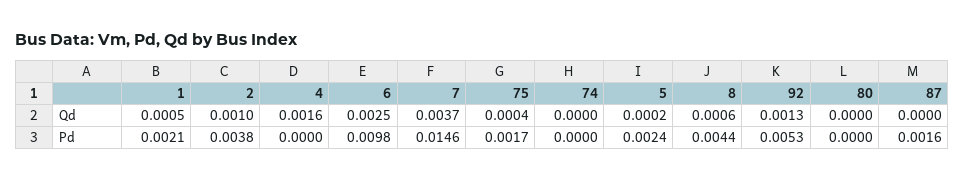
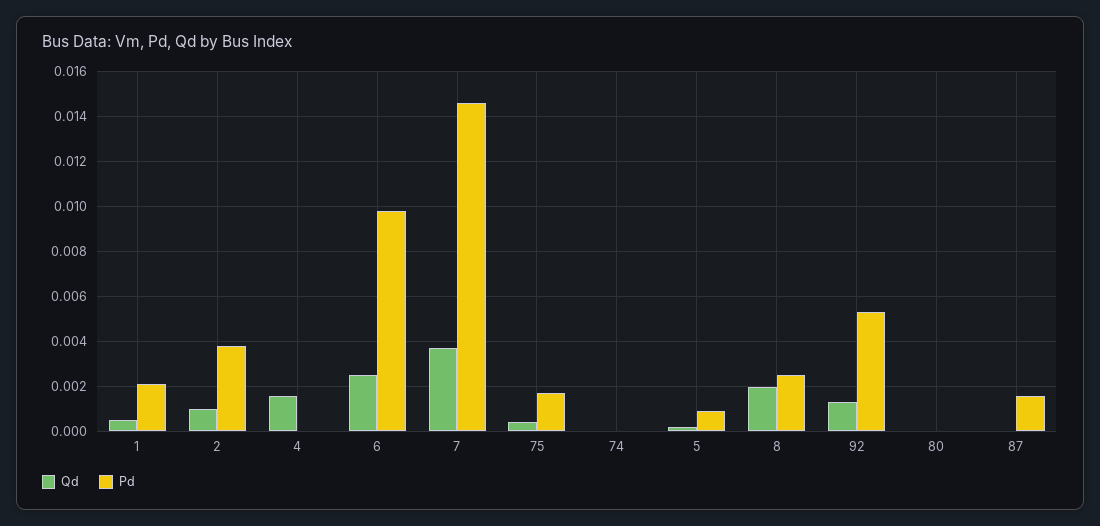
Qd, 8: 0.0006 -> 0.002
Pd, 5: 0.0024 -> 0.001
Pd, 8: 0.0044 -> 0.0025

